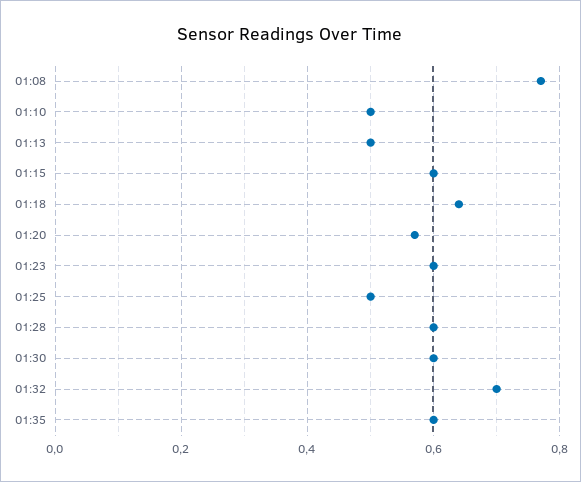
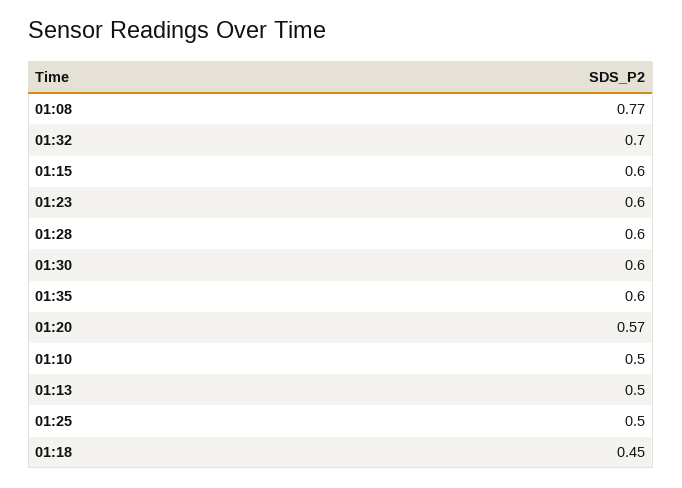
01:18: 0.65 -> 0.45

